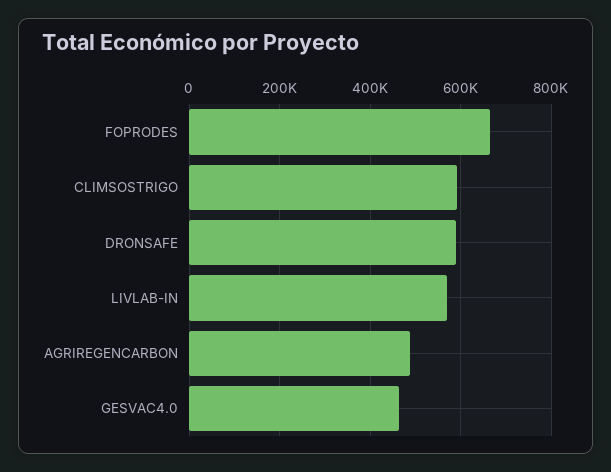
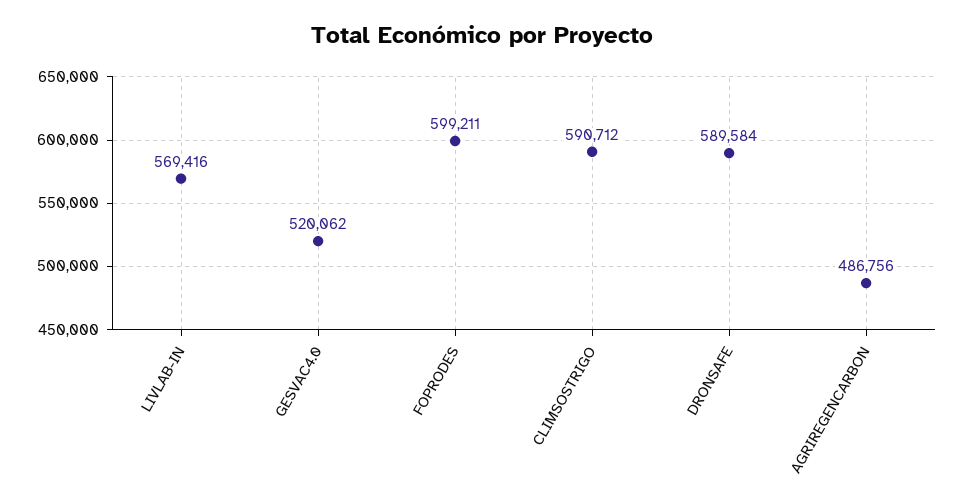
FOPRODES: 660000 -> 599211
GESVAC4.0: 460000 -> 520062

